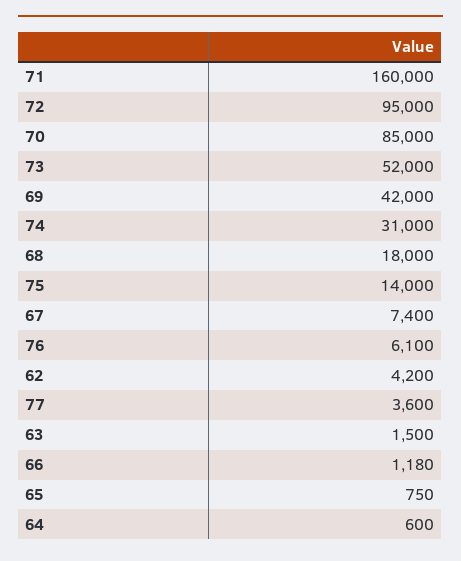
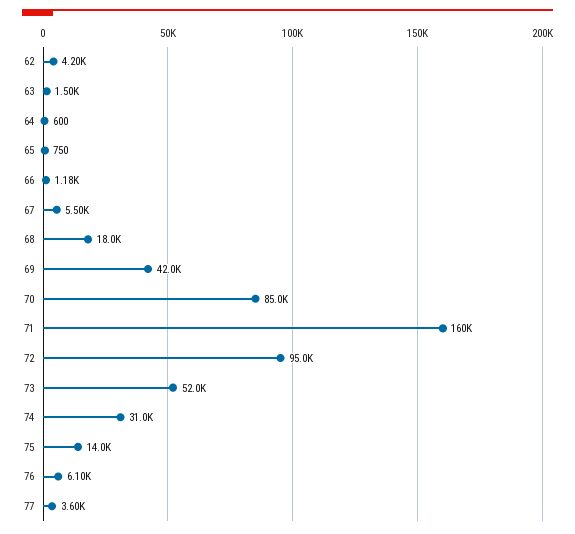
67: 7400 -> 5500

